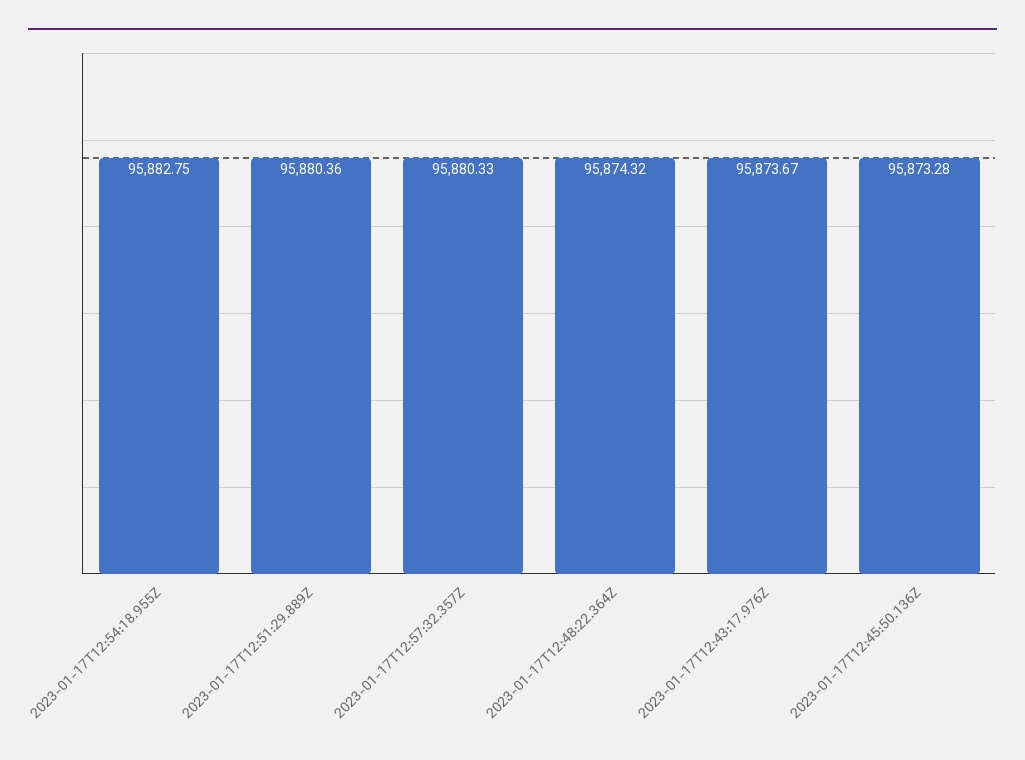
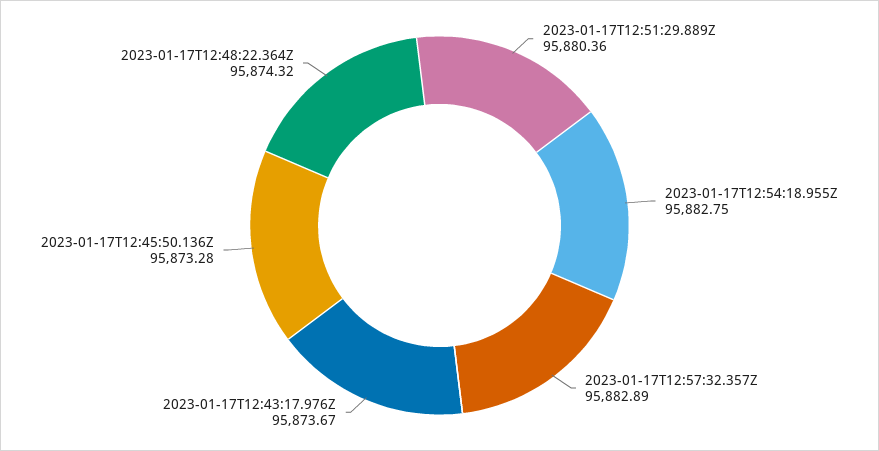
2023-01-17T12:57:32.357Z: 95880.33 -> 95882.89

